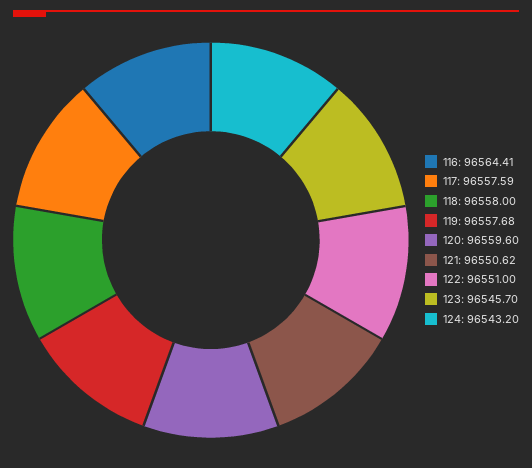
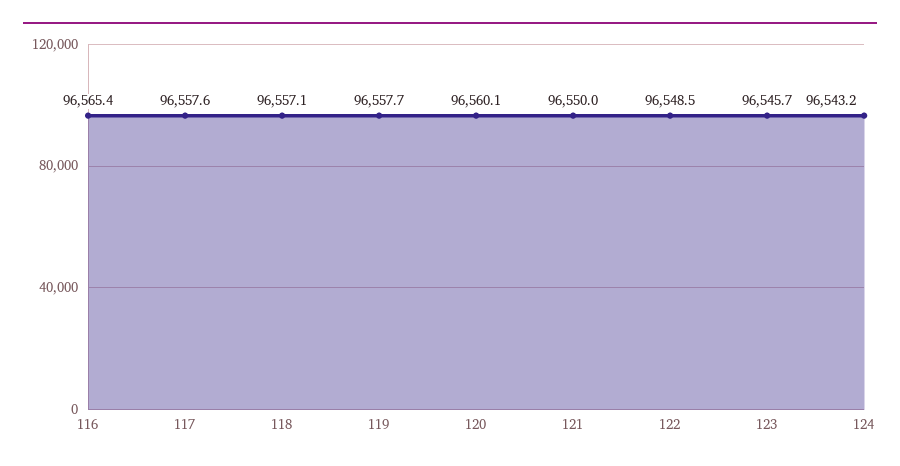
116: 96564.41 -> 96565.4
118: 96558 -> 96557.1
120: 96559.6 -> 96560.1
121: 96550.62 -> 96550
122: 96551 -> 96548.5

